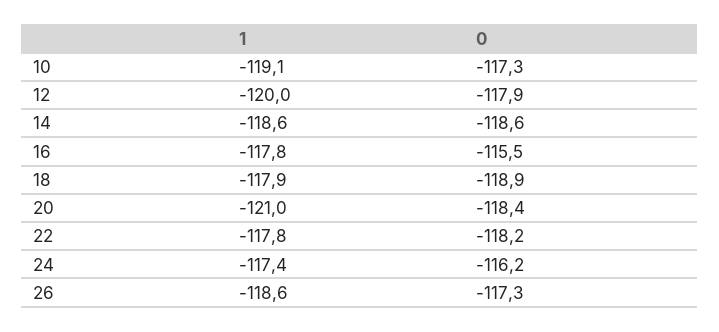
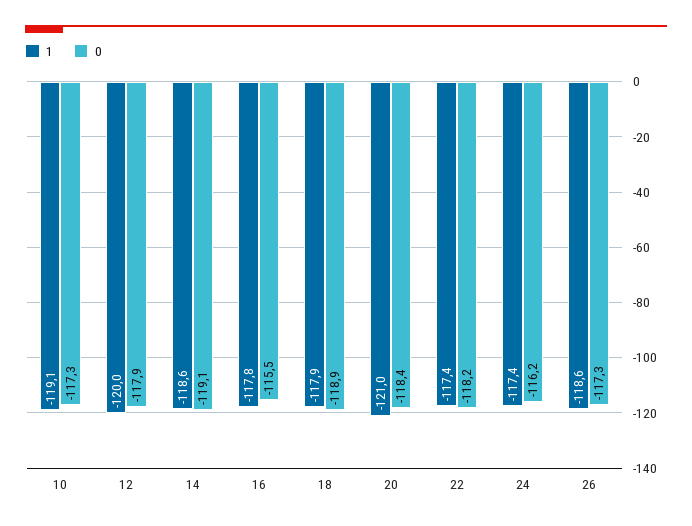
0, 14: -118.6 -> -119.1
1, 22: -117.8 -> -117.4

